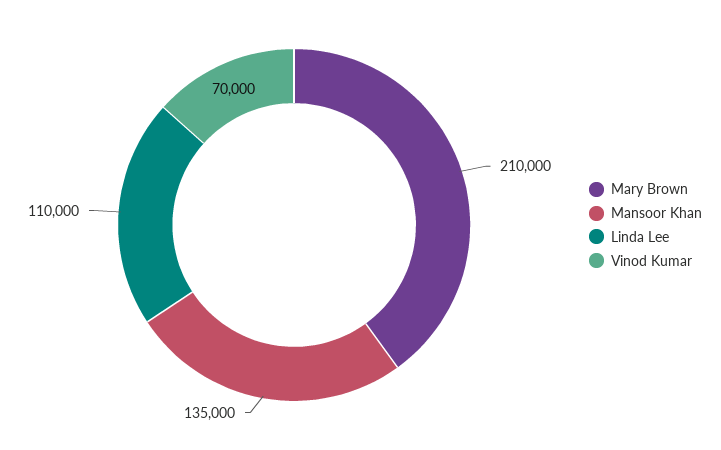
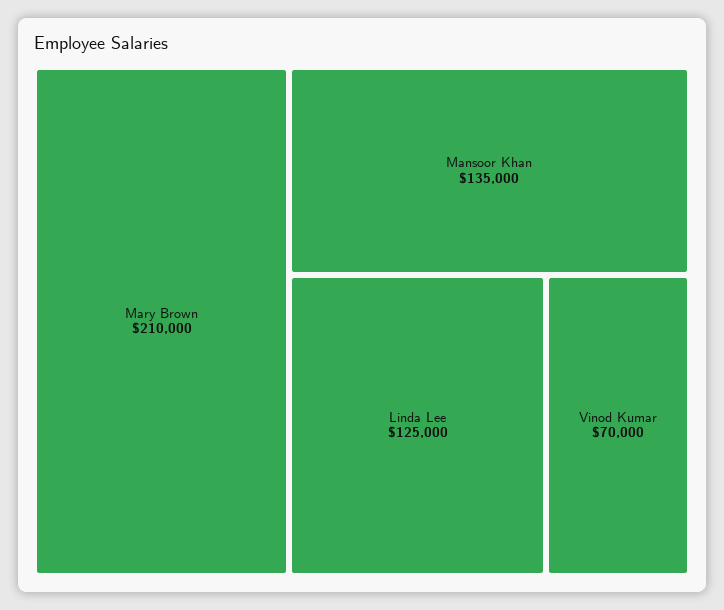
Linda Lee: 110000 -> 125000

